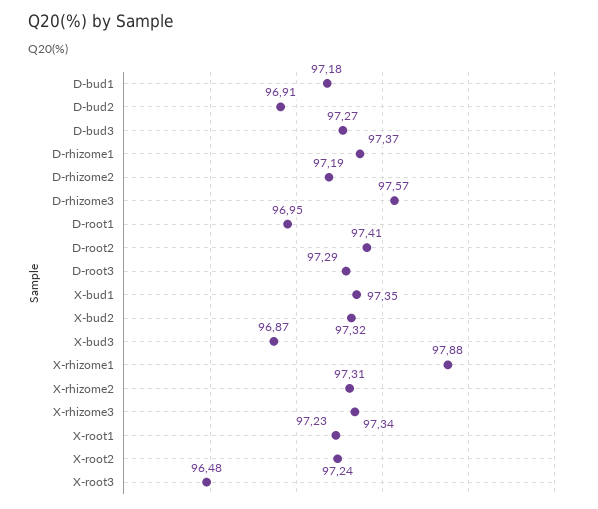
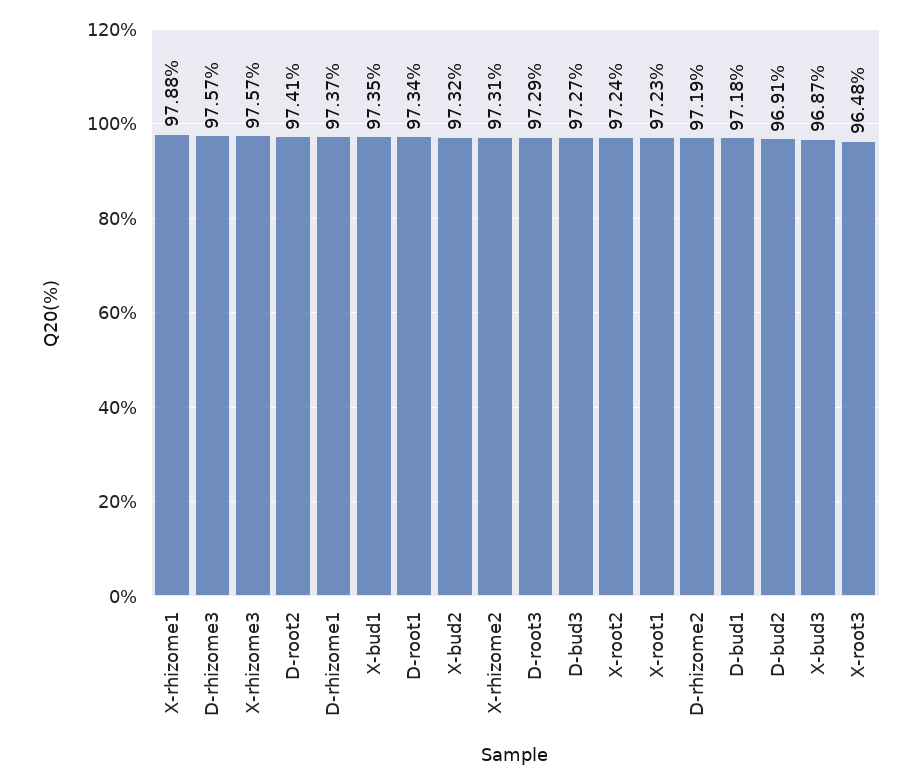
D-root1: 96.95 -> 97.34
X-rhizome3: 97.34 -> 97.57

